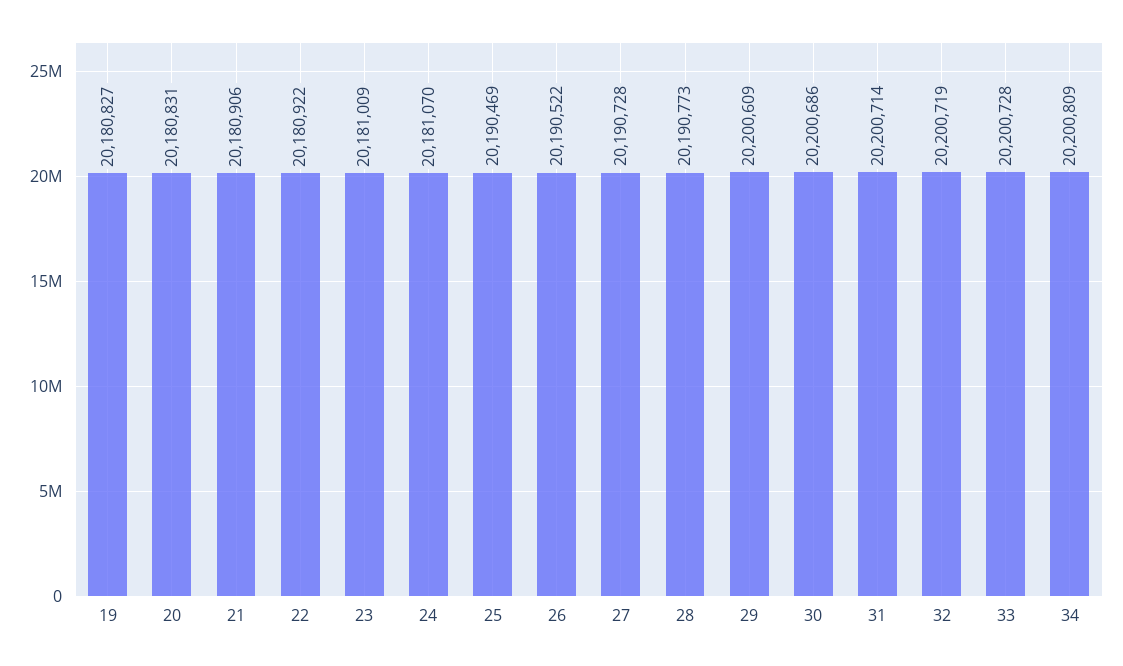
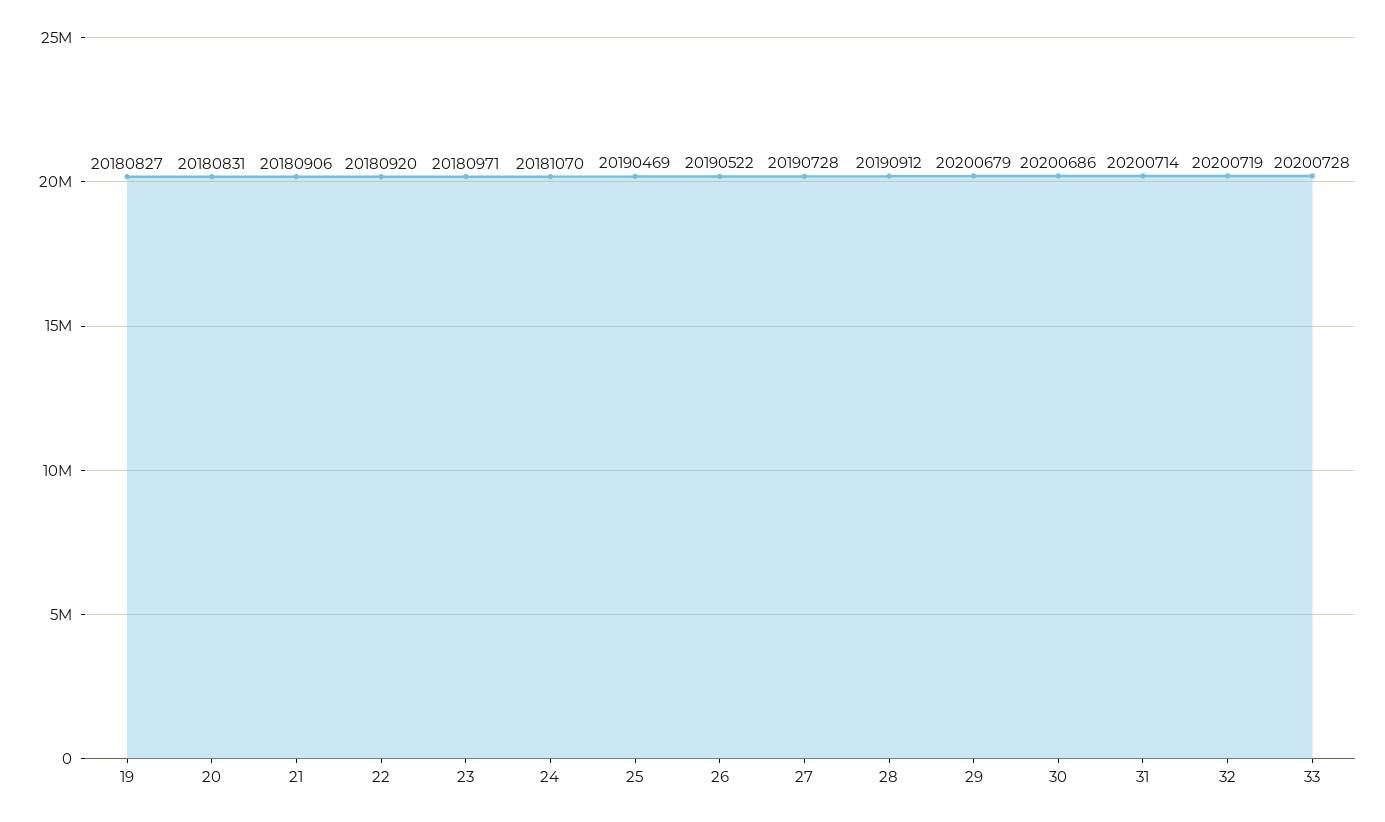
22: 20180922 -> 20180920
23: 20181009 -> 20180971
28: 20190773 -> 20190912
29: 20200609 -> 20200679
34: 20200809 -> none

